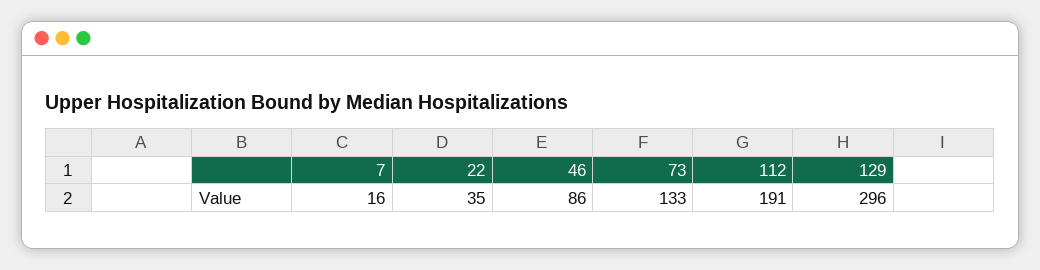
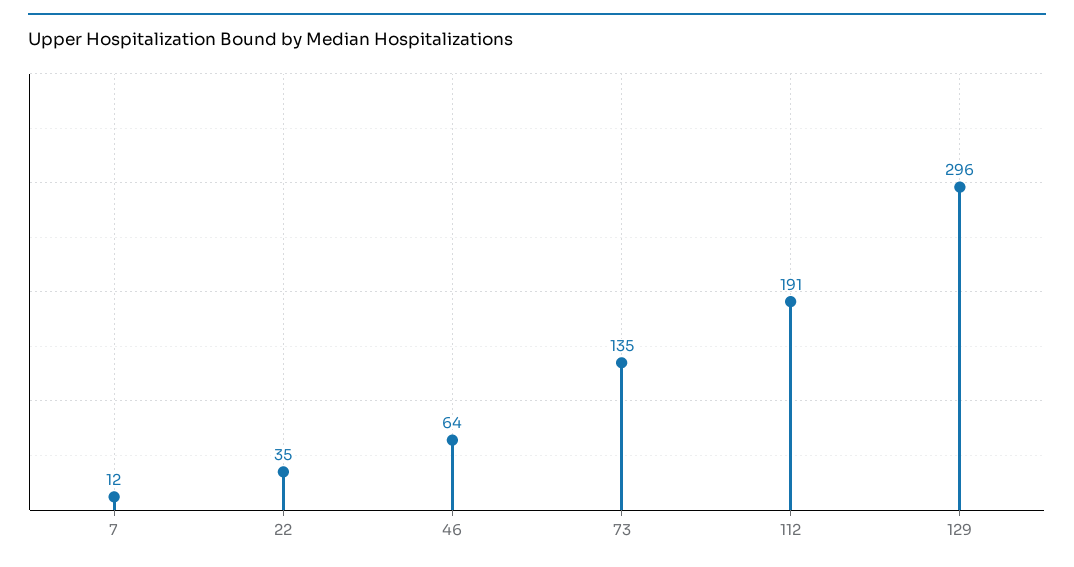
7: 16 -> 12
46: 86 -> 64
73: 133 -> 135

